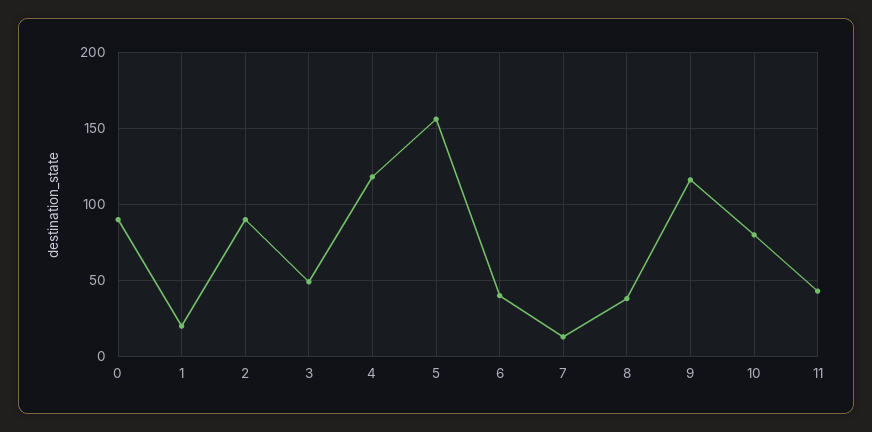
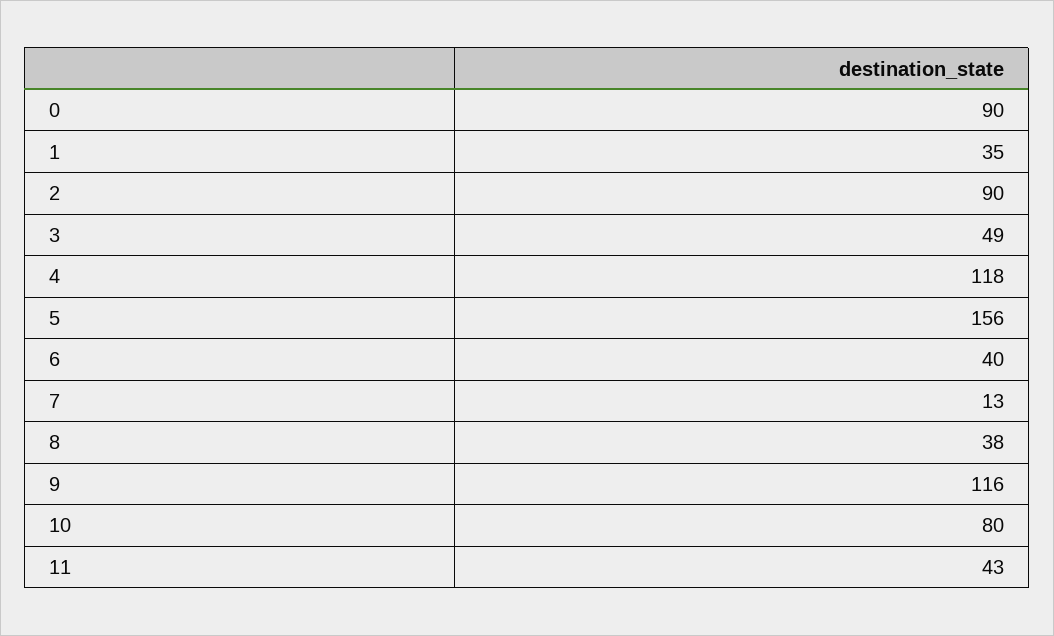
1: 20 -> 35

